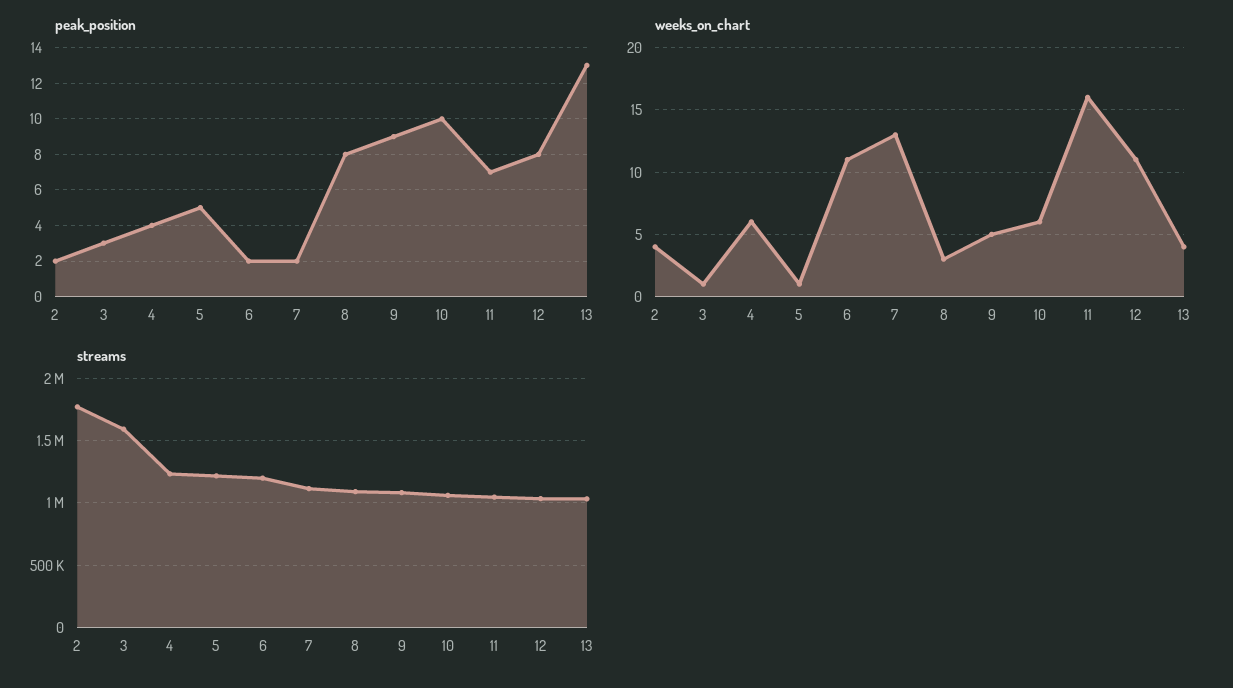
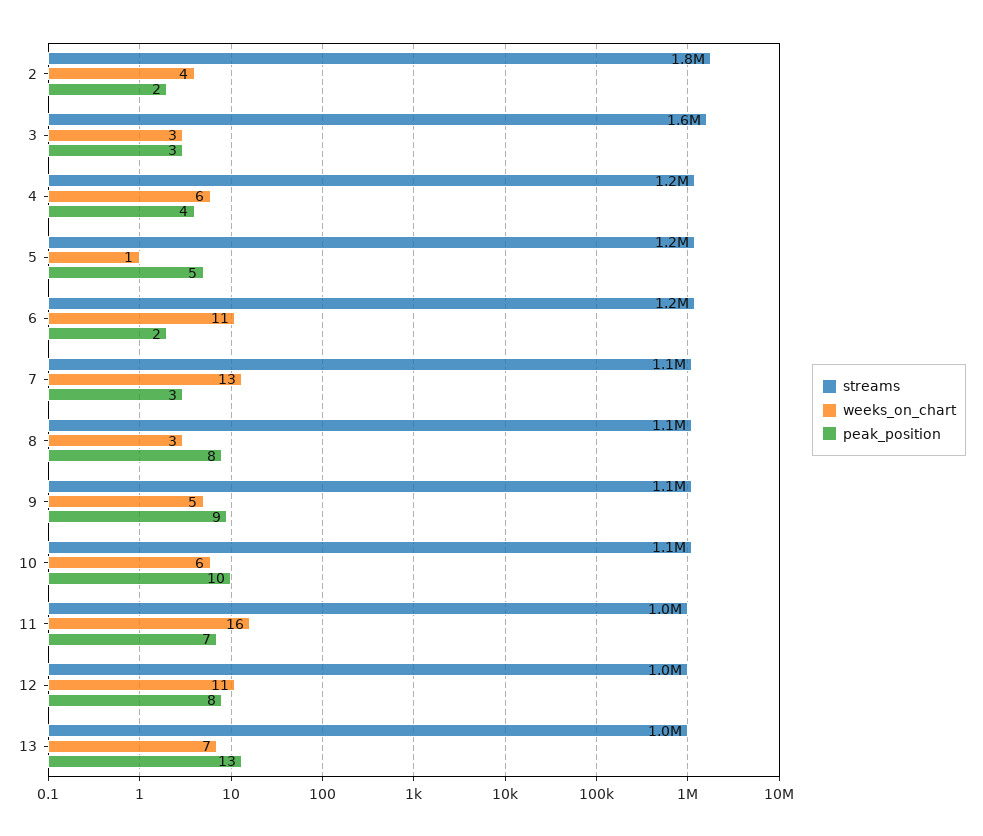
peak_position, 7: 2 -> 3
weeks_on_chart, 3: 1 -> 3
weeks_on_chart, 13: 4 -> 7

